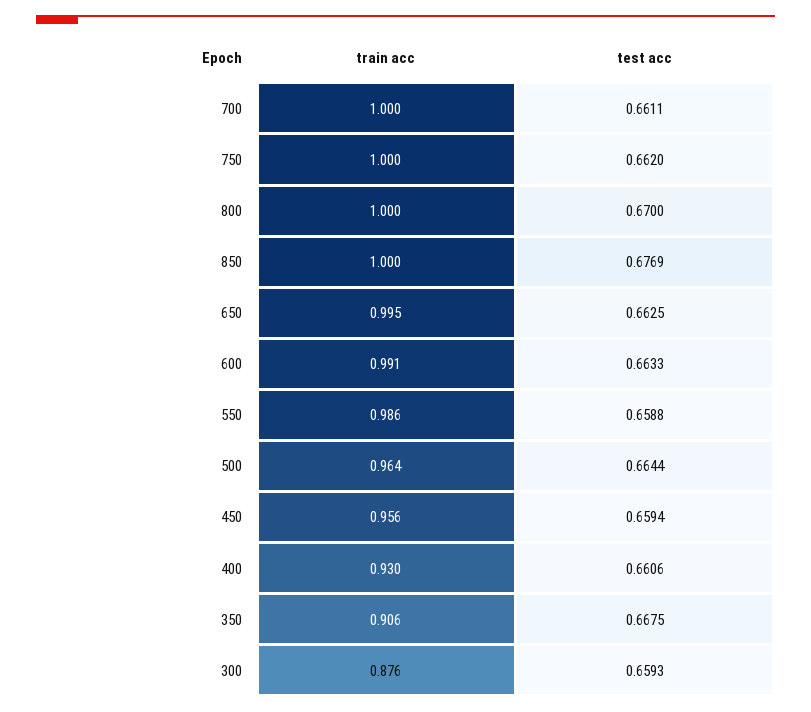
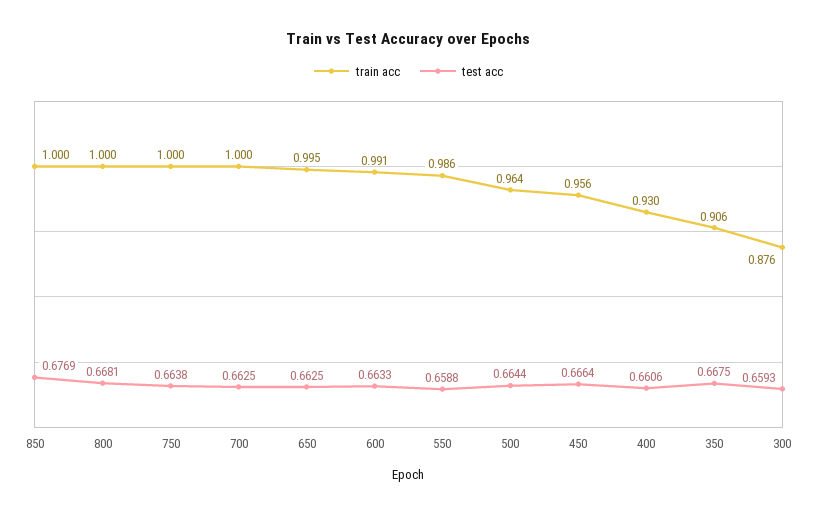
test acc, 700: 0.6611 -> 0.6625
test acc, 750: 0.662 -> 0.6638
test acc, 800: 0.67 -> 0.6681
test acc, 450: 0.6594 -> 0.6664

